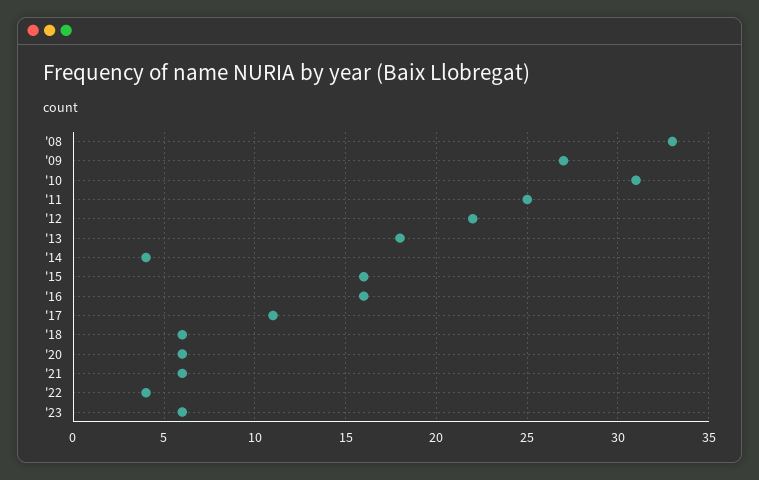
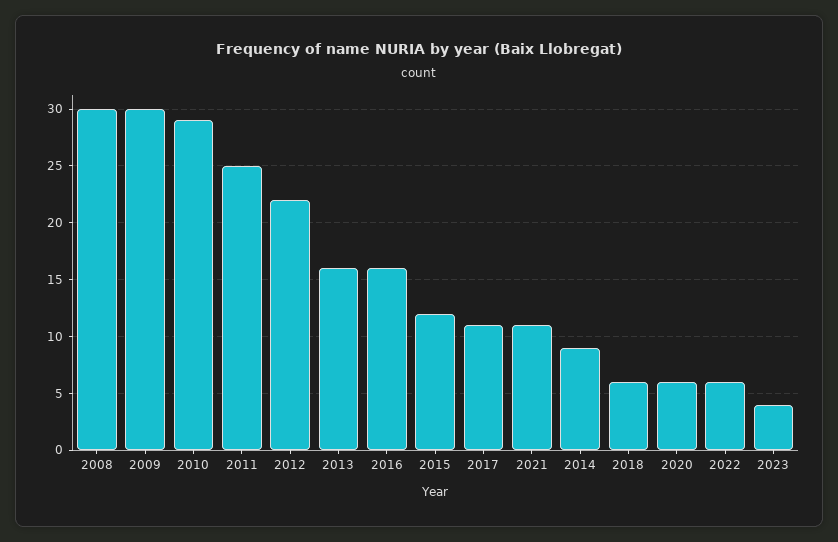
'08: 33 -> 30
'09: 27 -> 30
'10: 31 -> 29
'13: 18 -> 16
'14: 4 -> 9
'15: 16 -> 12
'21: 6 -> 11
'22: 4 -> 6
'23: 6 -> 4

